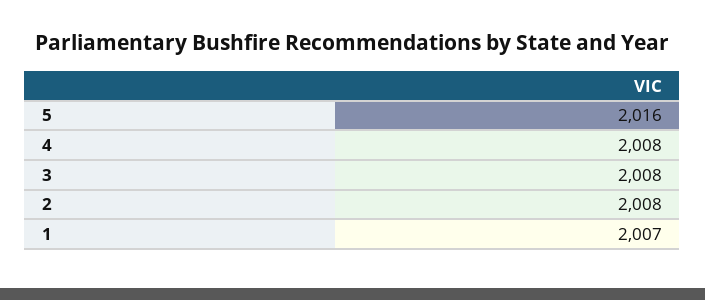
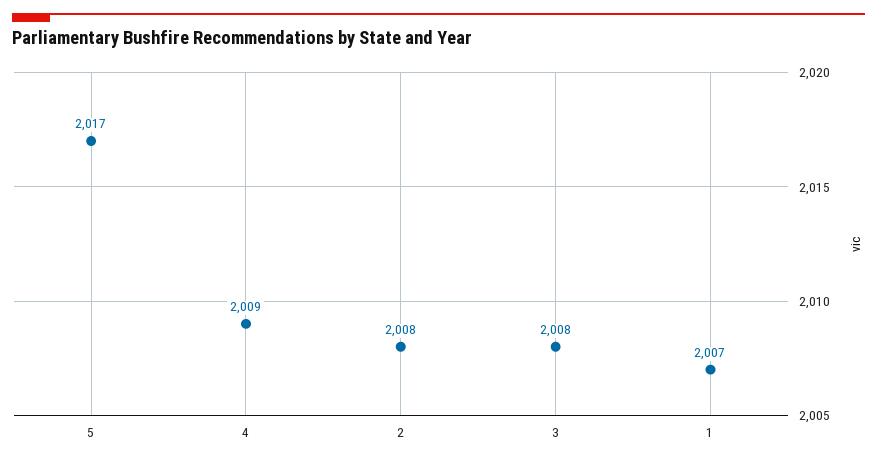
5: 2016 -> 2017
4: 2008 -> 2009

